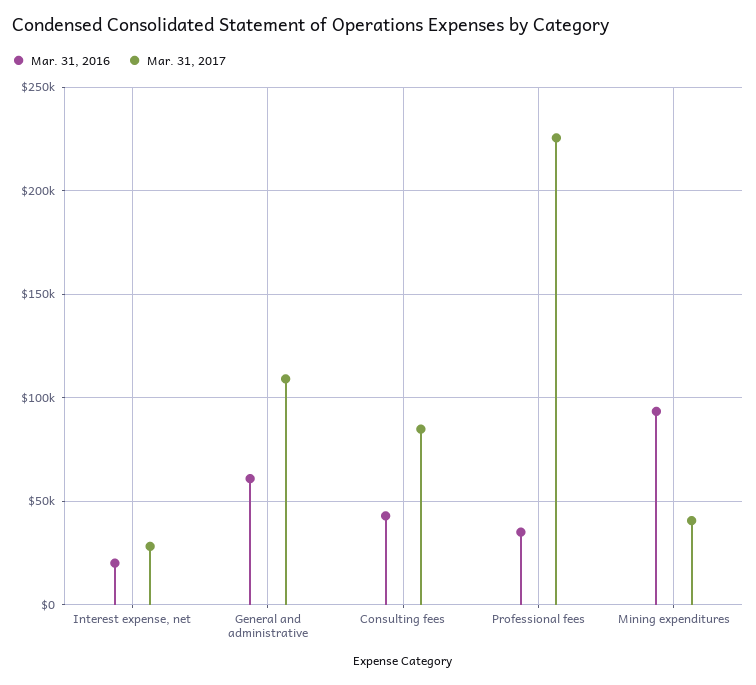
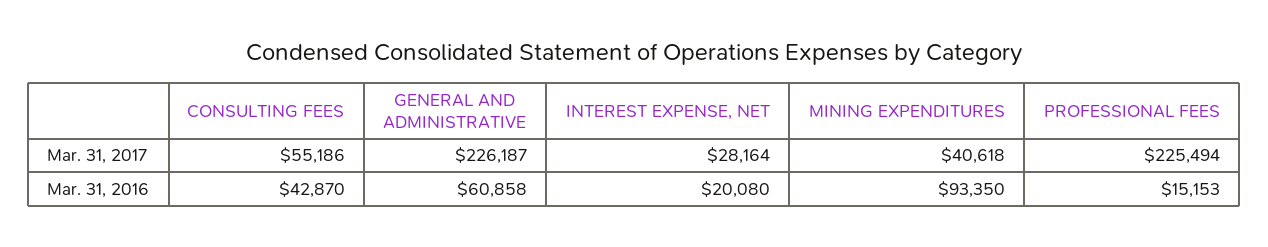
Mar. 31, 2017, General and administrative: 110000 -> 226187
Mar. 31, 2017, Consulting fees: 85000 -> 55186
Mar. 31, 2016, Professional fees: 35000 -> 15153

